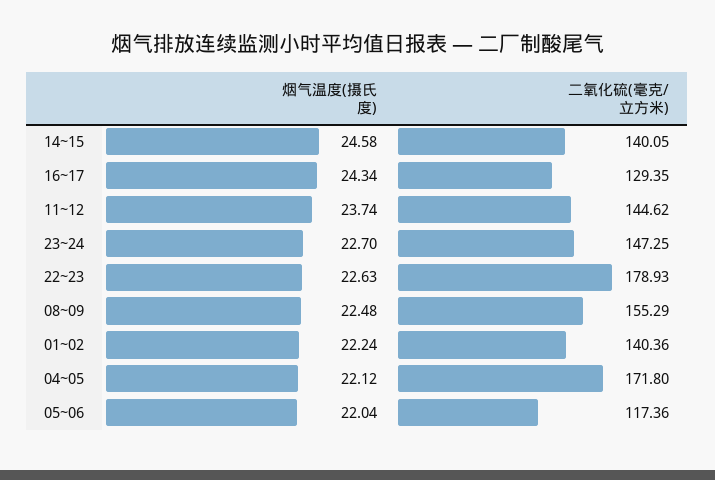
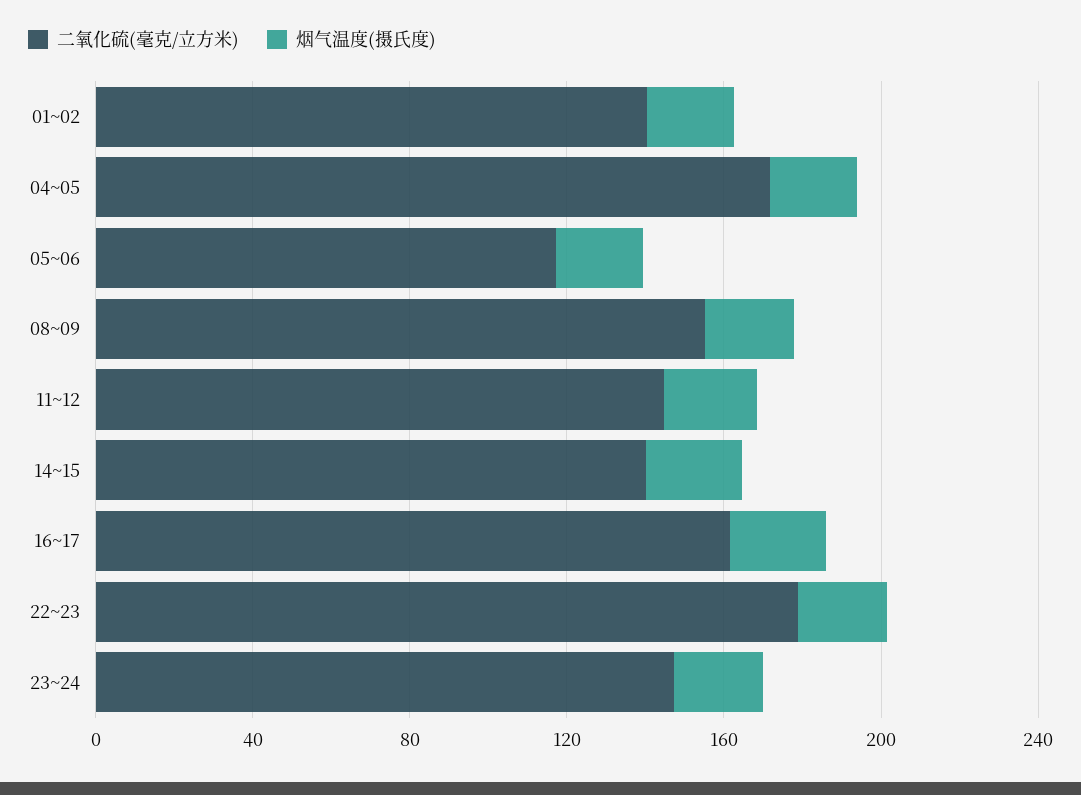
二氧化硫(毫克/立方米), 16~17: 129.35 -> 160

